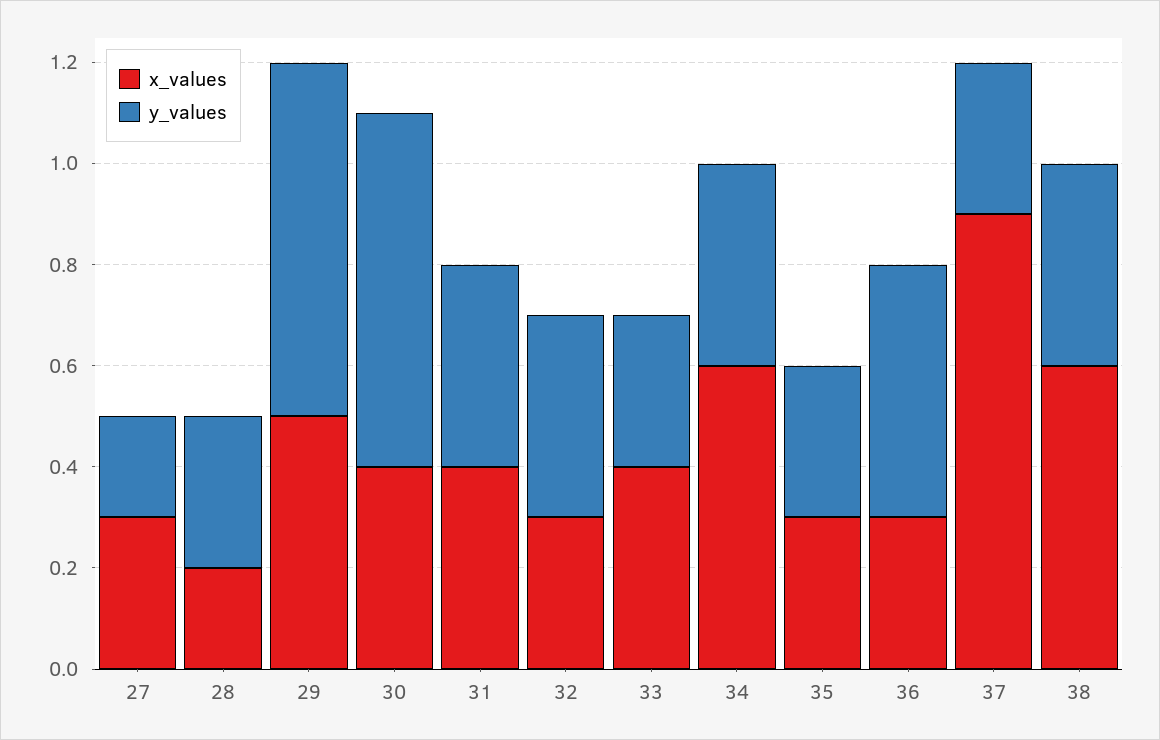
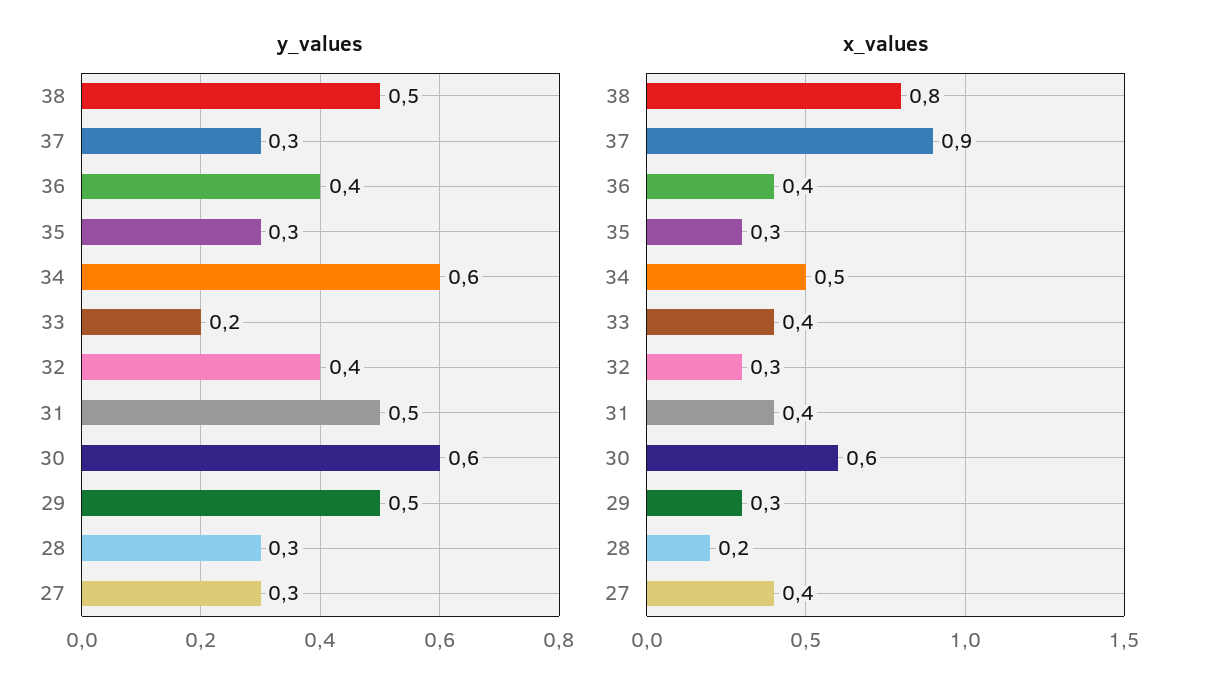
x_values, 27: 0.3 -> 0.4
y_values, 27: 0.2 -> 0.3
x_values, 29: 0.5 -> 0.3
y_values, 29: 0.7 -> 0.5
x_values, 30: 0.4 -> 0.6
y_values, 30: 0.7 -> 0.6
y_values, 31: 0.4 -> 0.5
y_values, 33: 0.3 -> 0.2
x_values, 34: 0.6 -> 0.5
y_values, 34: 0.4 -> 0.6
x_values, 36: 0.3 -> 0.4
y_values, 36: 0.5 -> 0.4
x_values, 38: 0.6 -> 0.8
y_values, 38: 0.4 -> 0.5

